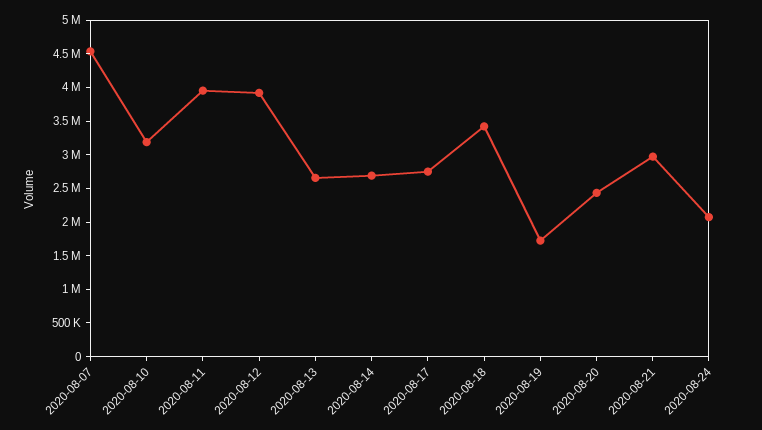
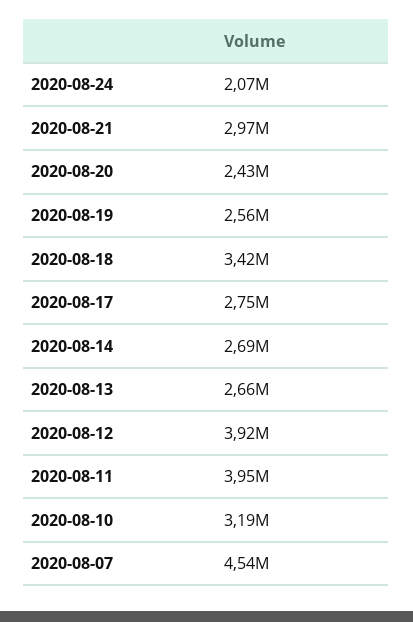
2020-08-19: 1750000 -> 2560000

